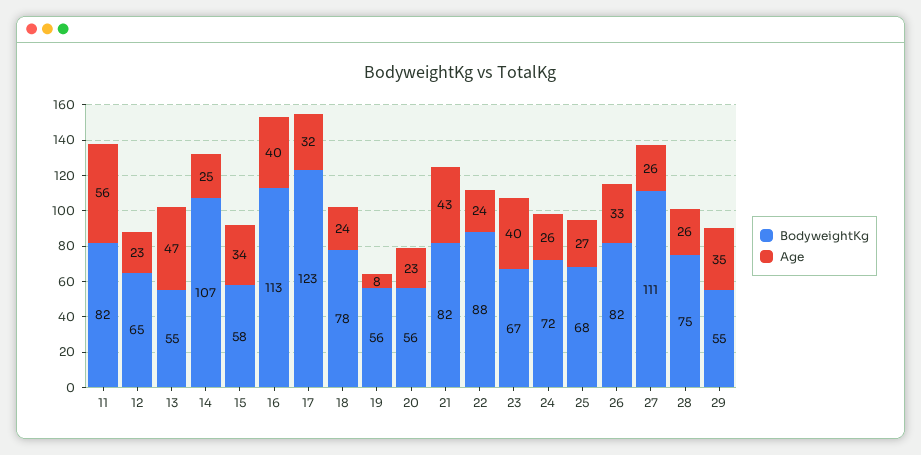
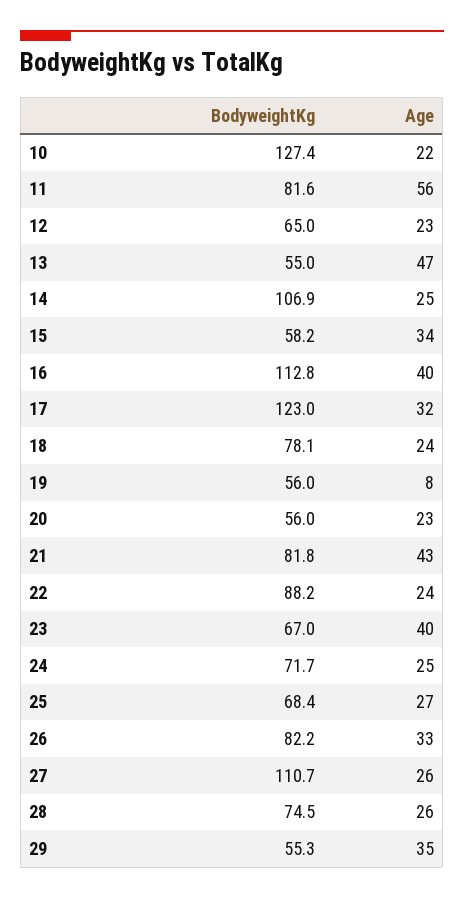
Age, 24: 26 -> 25
BodyweightKg, 10: none -> 127.4
Age, 10: none -> 22

